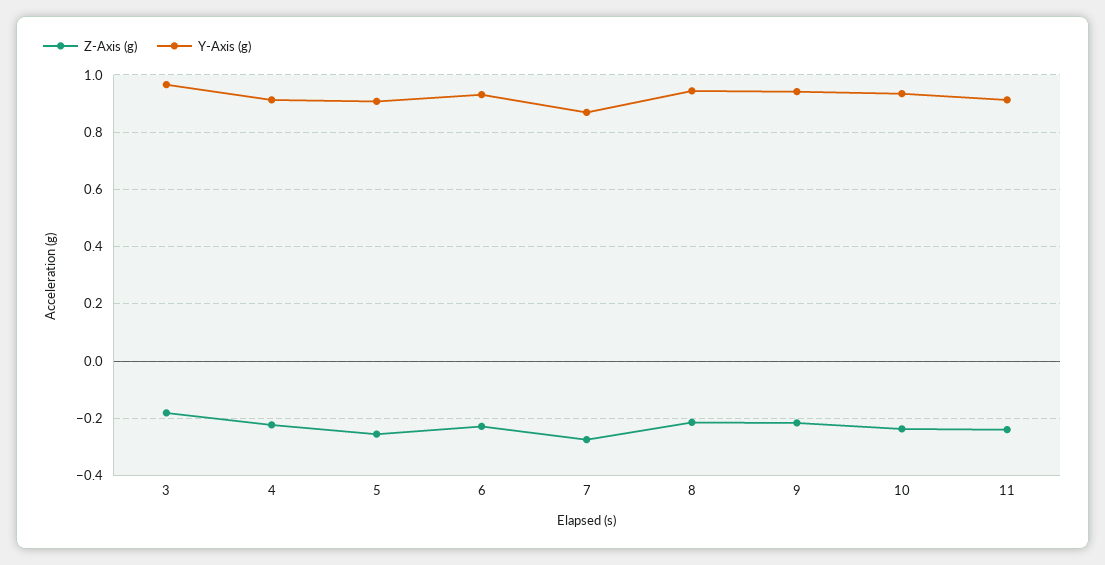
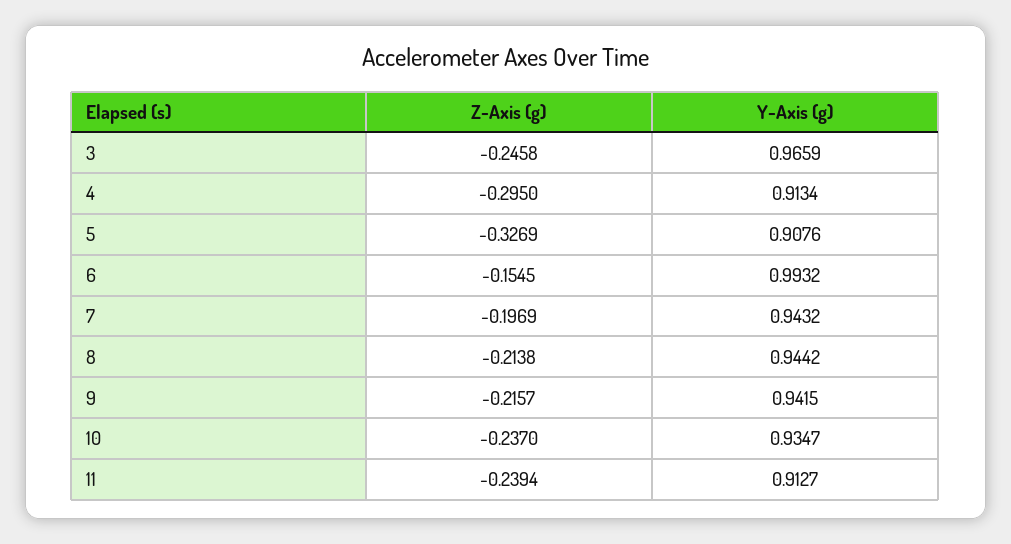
Z-Axis (g), 3: -0.175 -> -0.2458
Z-Axis (g), 4: -0.225 -> -0.295
Z-Axis (g), 5: -0.25 -> -0.3269
Z-Axis (g), 6: -0.225 -> -0.1545
Y-Axis (g), 6: 0.925 -> 0.9932
Z-Axis (g), 7: -0.275 -> -0.1969
Y-Axis (g), 7: 0.875 -> 0.9432

